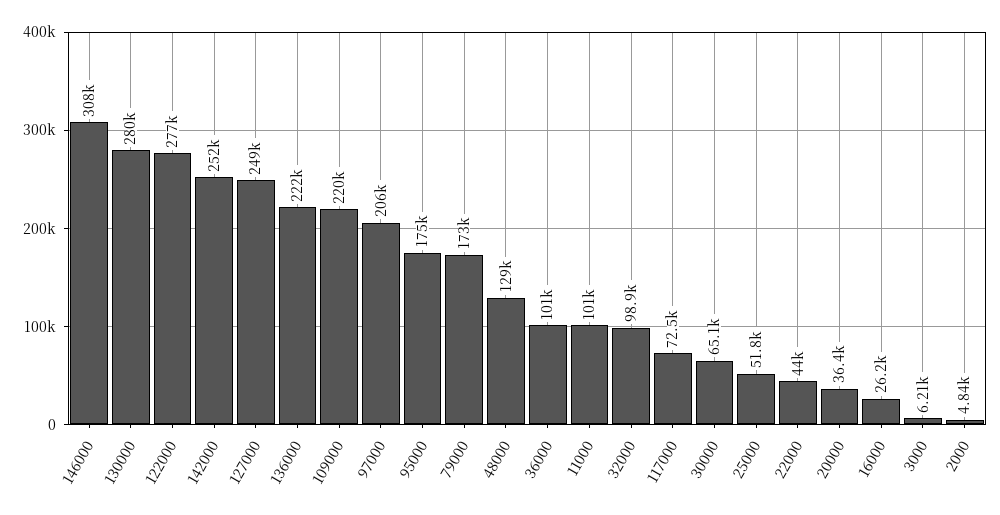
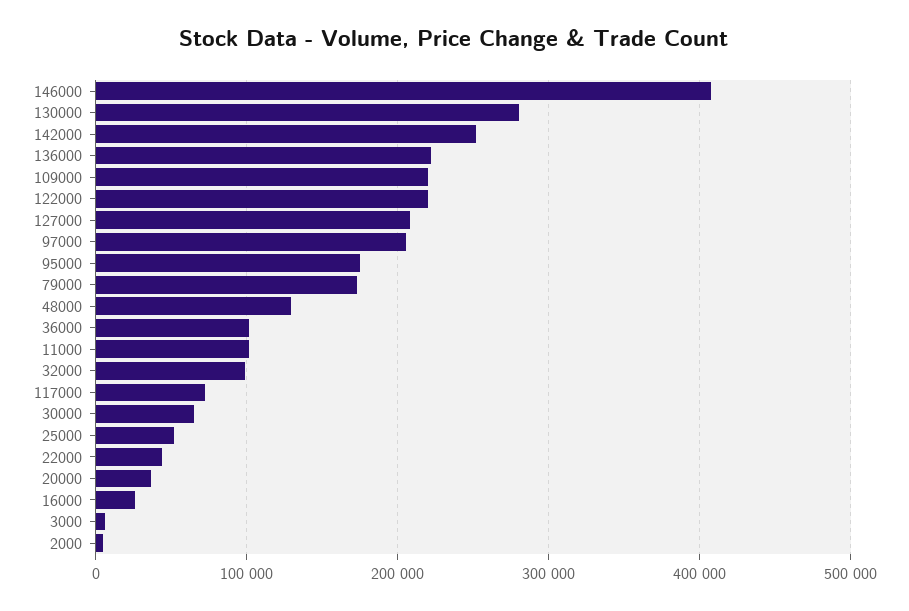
146000: 308000 -> 410000
122000: 277000 -> 220000
127000: 249000 -> 210000

